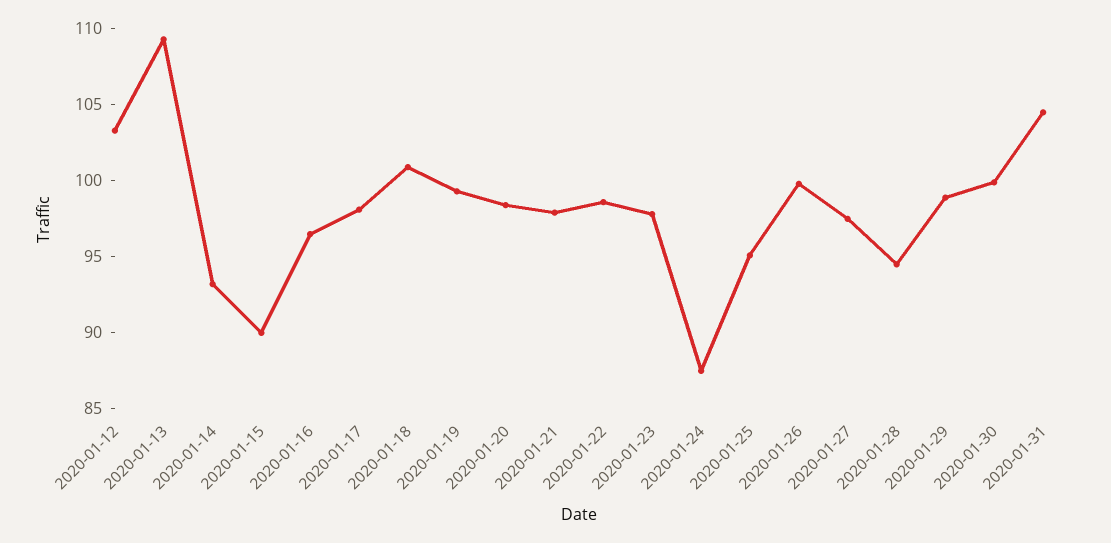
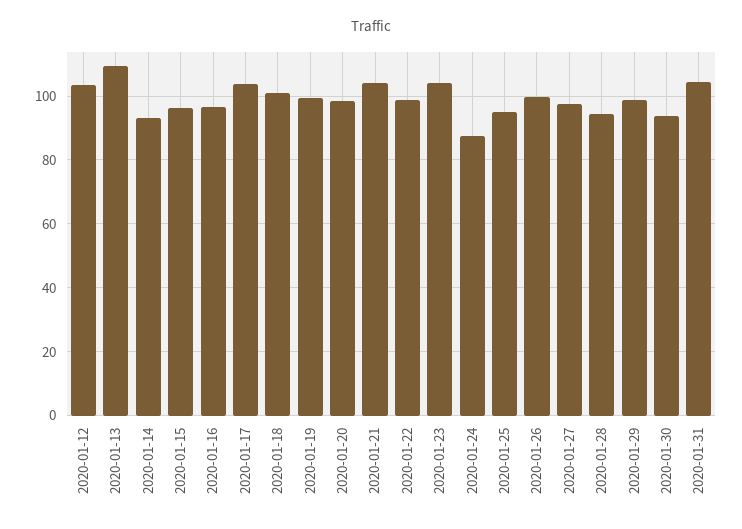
2020-01-15: 90 -> 96
2020-01-17: 98 -> 104
2020-01-21: 98 -> 104
2020-01-23: 98 -> 104
2020-01-30: 100 -> 94

